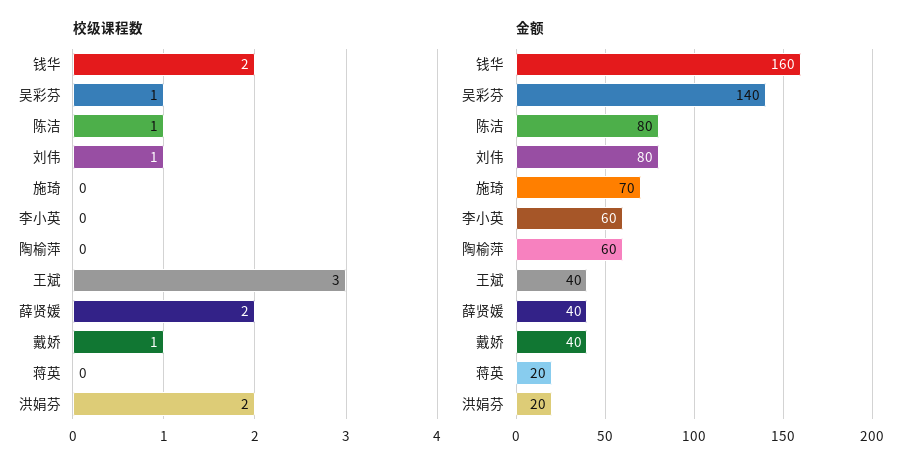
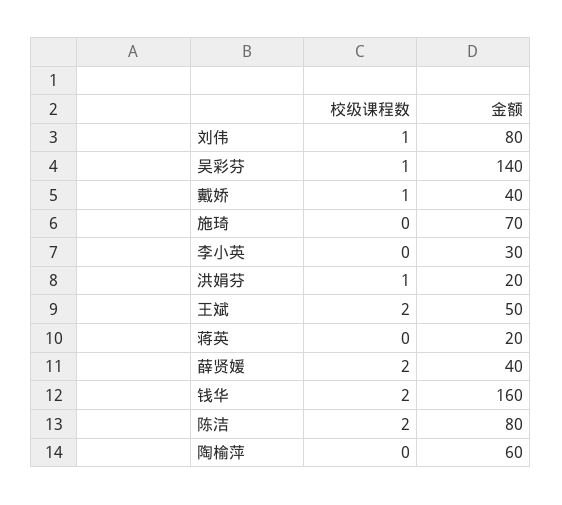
校级课程数, 陈洁: 1 -> 2
校级课程数, 王斌: 3 -> 2
校级课程数, 洪娟芬: 2 -> 1
金额, 李小英: 60 -> 30
金额, 王斌: 40 -> 50

